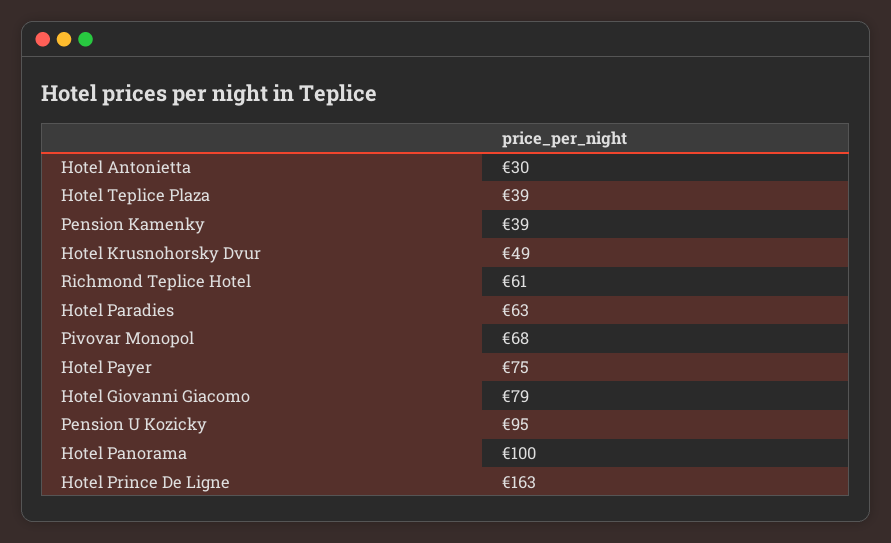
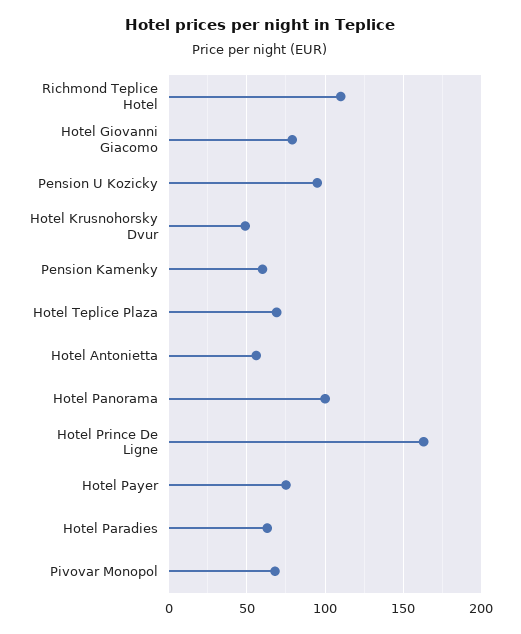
Hotel Antonietta: 30 -> 55
Hotel Teplice Plaza: 39 -> 70
Pension Kamenky: 39 -> 60
Richmond Teplice Hotel: 61 -> 110

